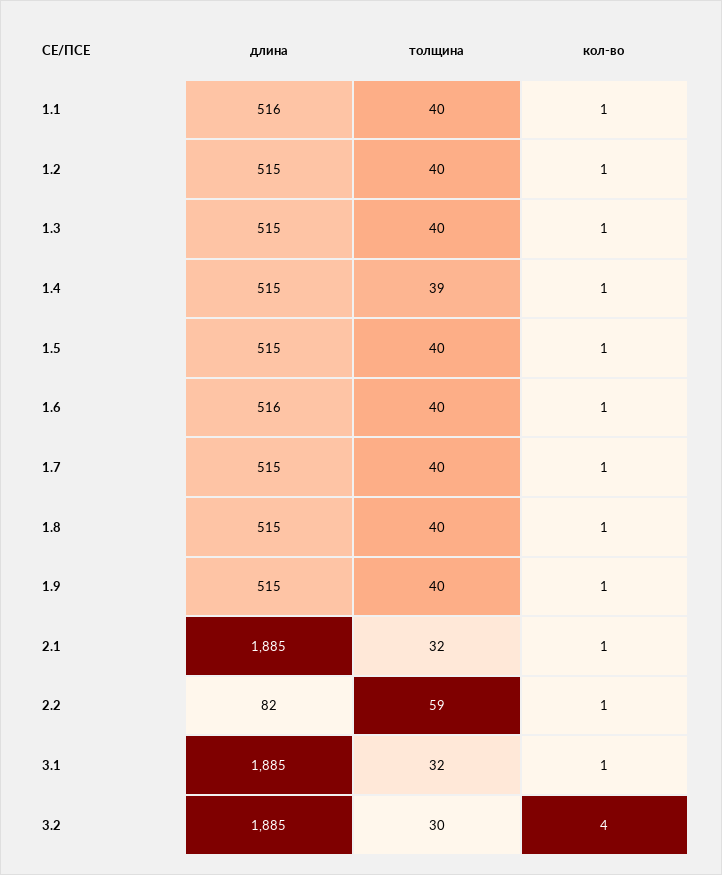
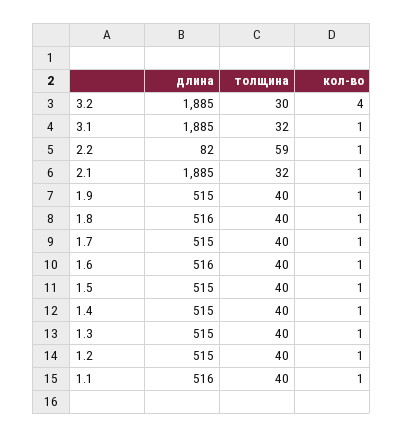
толщина, 1.4: 39 -> 40
длина, 1.8: 515 -> 516

